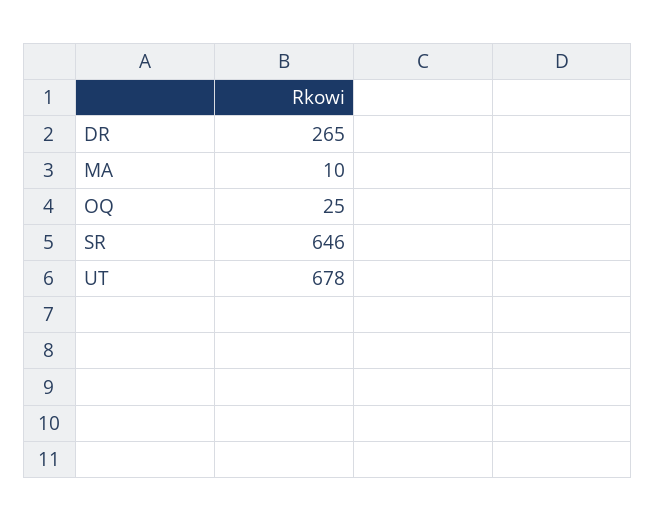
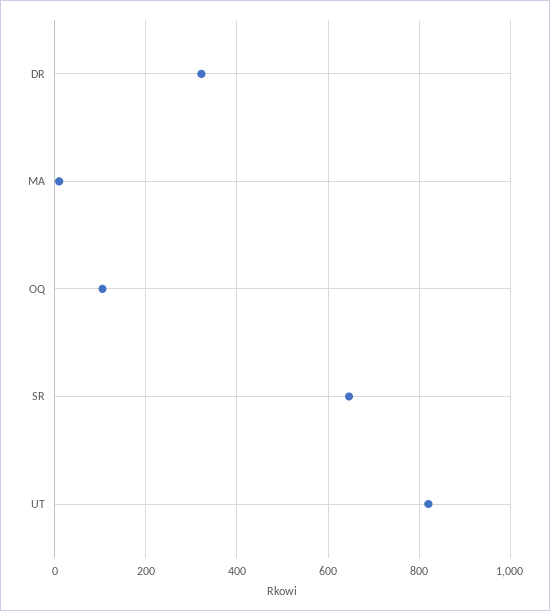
DR: 265 -> 320
OQ: 25 -> 100
UT: 678 -> 820

